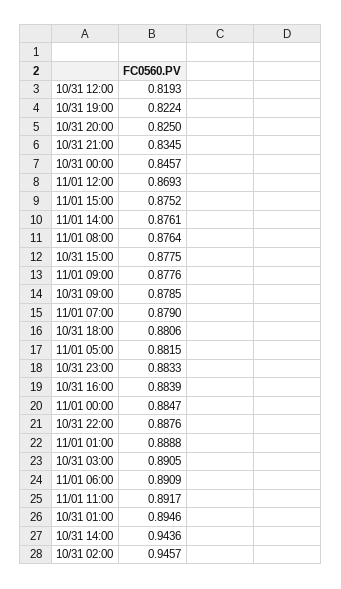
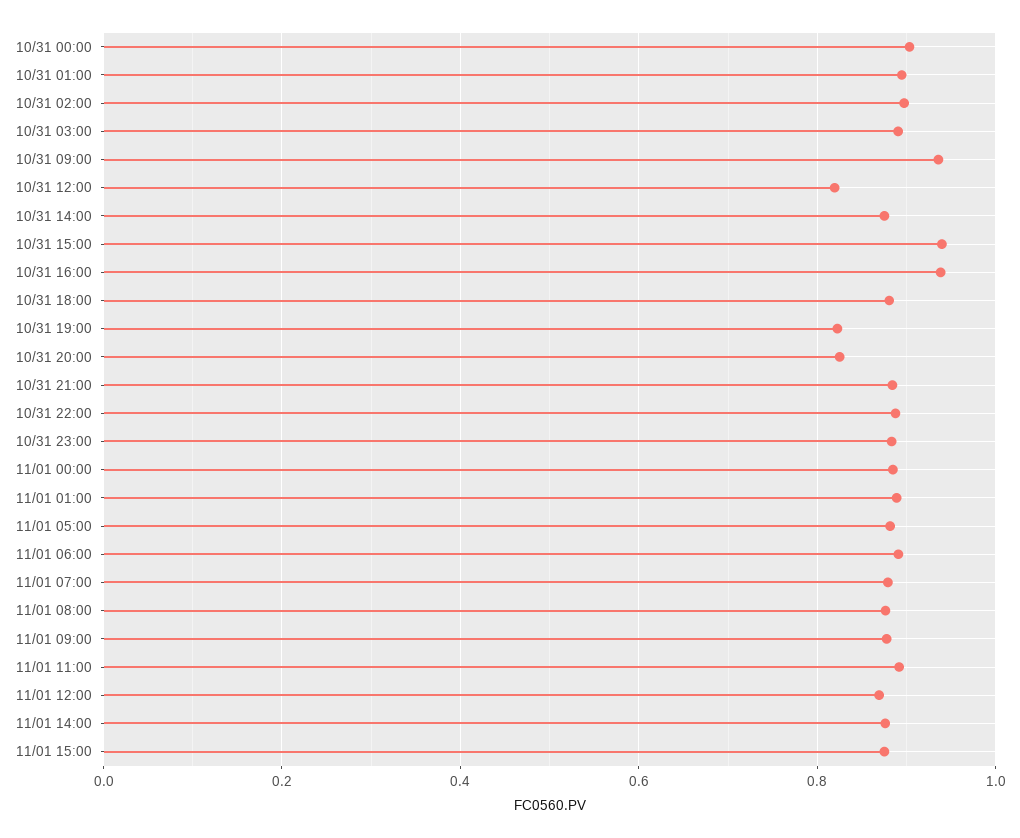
10/31 21:00: 0.8345 -> 0.88
10/31 00:00: 0.8457 -> 0.9
10/31 15:00: 0.8775 -> 0.94
10/31 09:00: 0.8785 -> 0.94
10/31 16:00: 0.8839 -> 0.94
10/31 14:00: 0.9436 -> 0.88
10/31 02:00: 0.9457 -> 0.9

